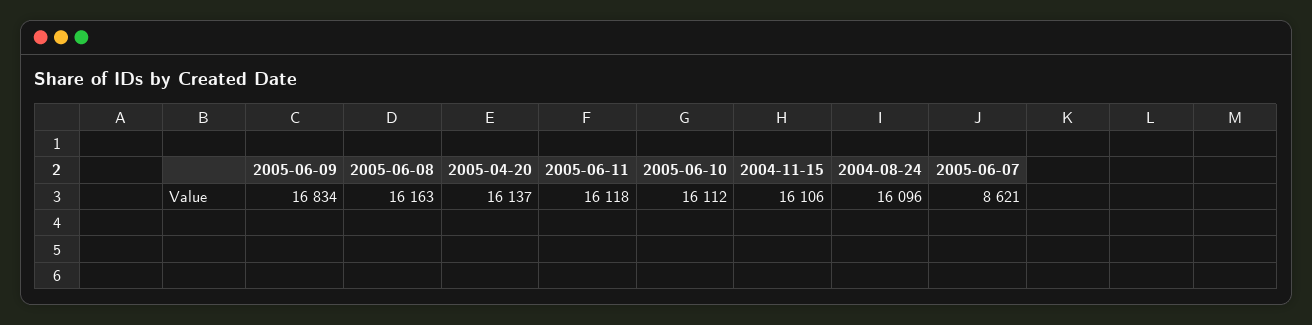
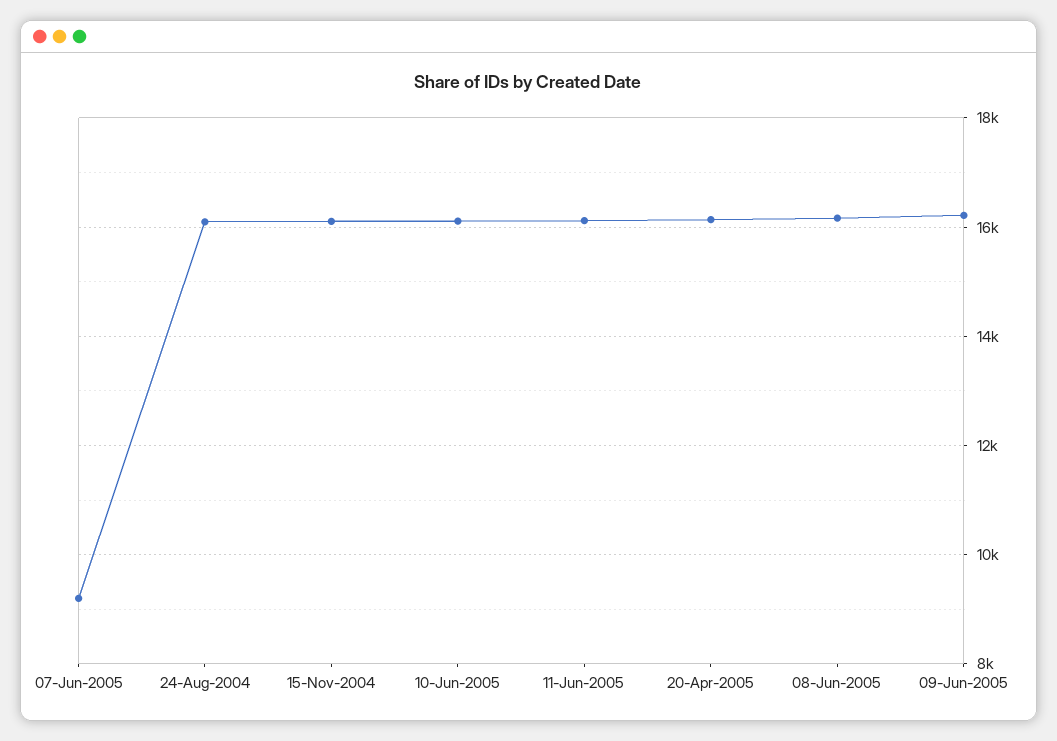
2005-06-09: 16834 -> 16200
2005-06-07: 8621 -> 9200

